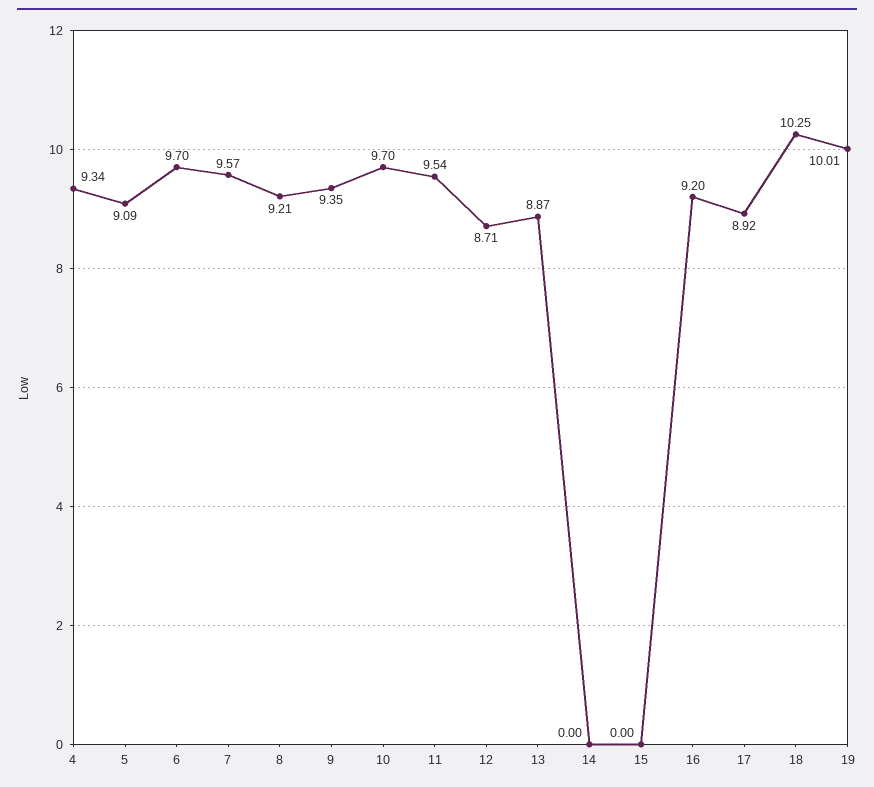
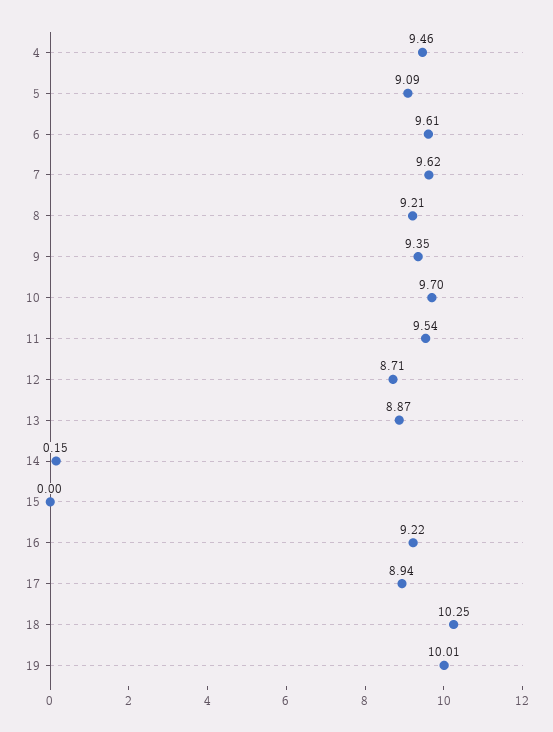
4: 9.34 -> 9.46
6: 9.7 -> 9.61
7: 9.57 -> 9.62
14: 0 -> 0.15
16: 9.2 -> 9.22
17: 8.92 -> 8.94

